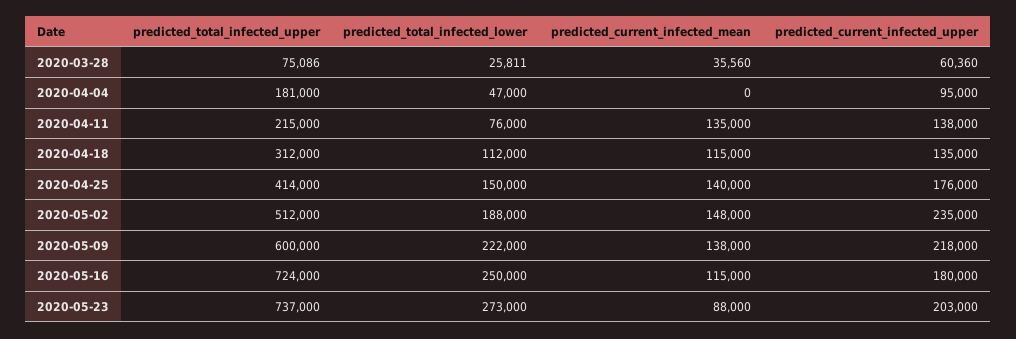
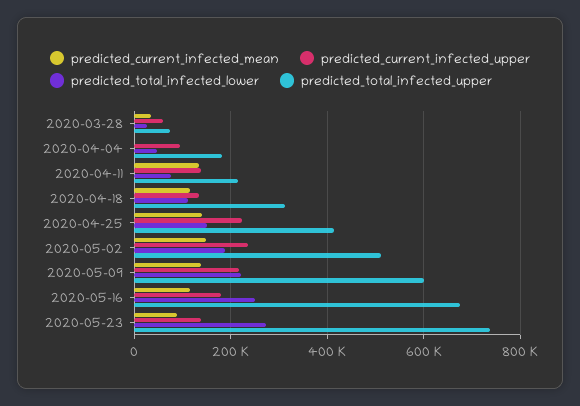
predicted_current_infected_upper, 2020-04-25: 176000 -> 220000
predicted_total_infected_upper, 2020-05-16: 724000 -> 680000
predicted_current_infected_upper, 2020-05-23: 203000 -> 140000

